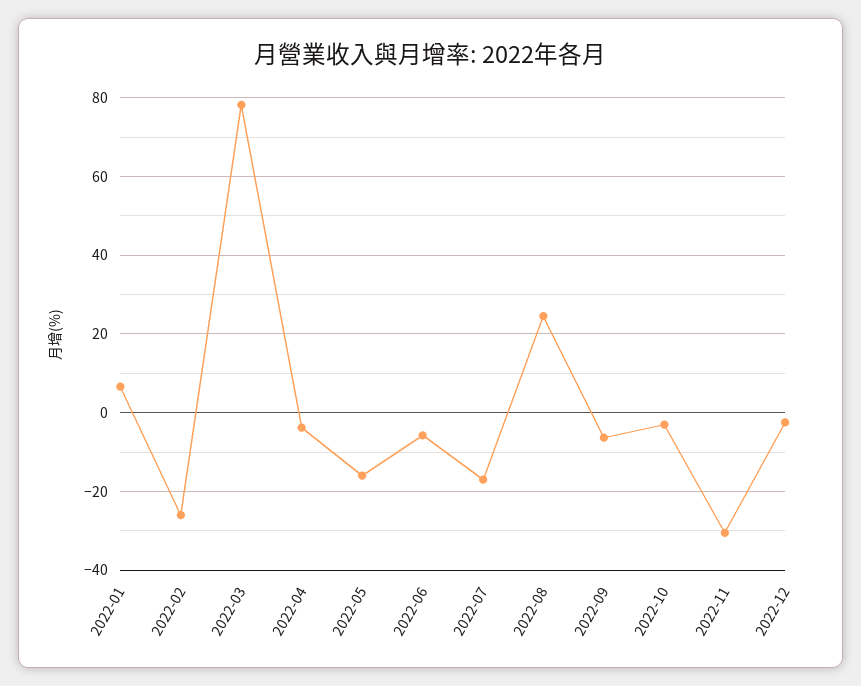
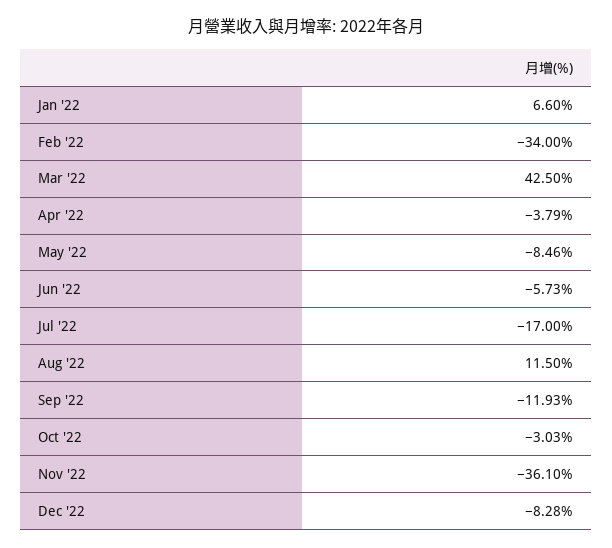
2022-02: -26 -> -34
2022-03: 78 -> 42.5
2022-05: -16 -> -8.46
2022-08: 24 -> 11.5
2022-09: -6 -> -11.93
2022-11: -30 -> -36.1
2022-12: -2 -> -8.28

